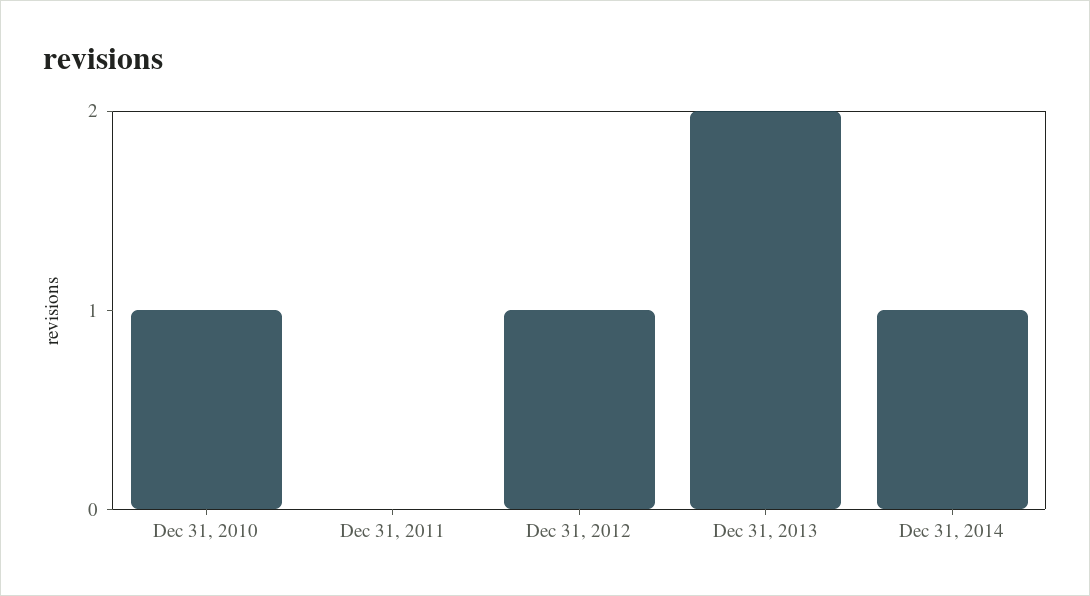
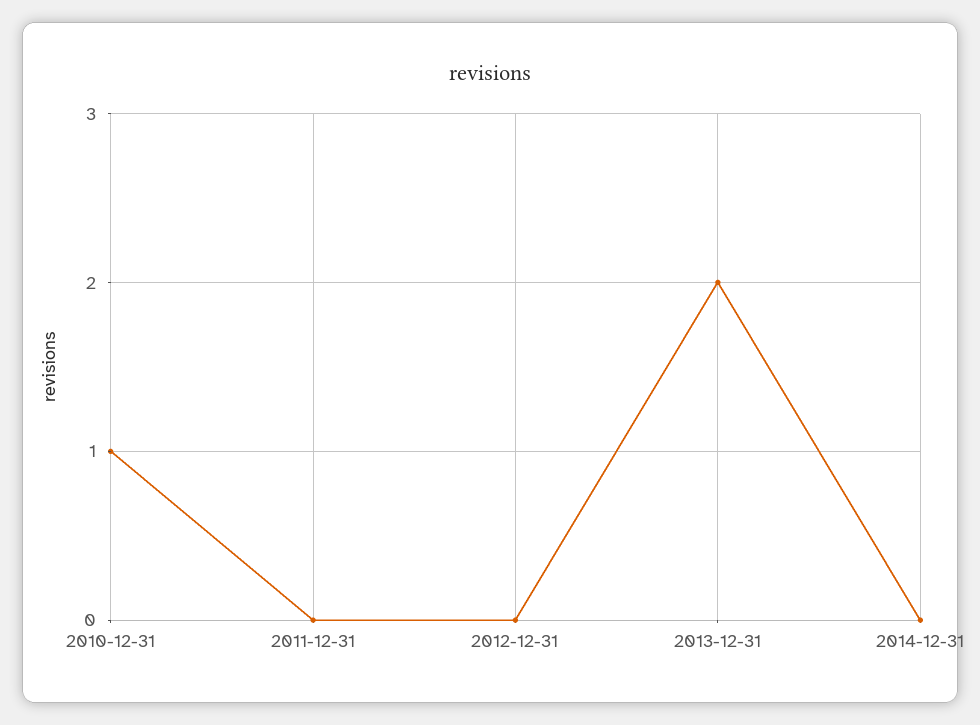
Dec 31, 2012: 1 -> 0
Dec 31, 2014: 1 -> 0

